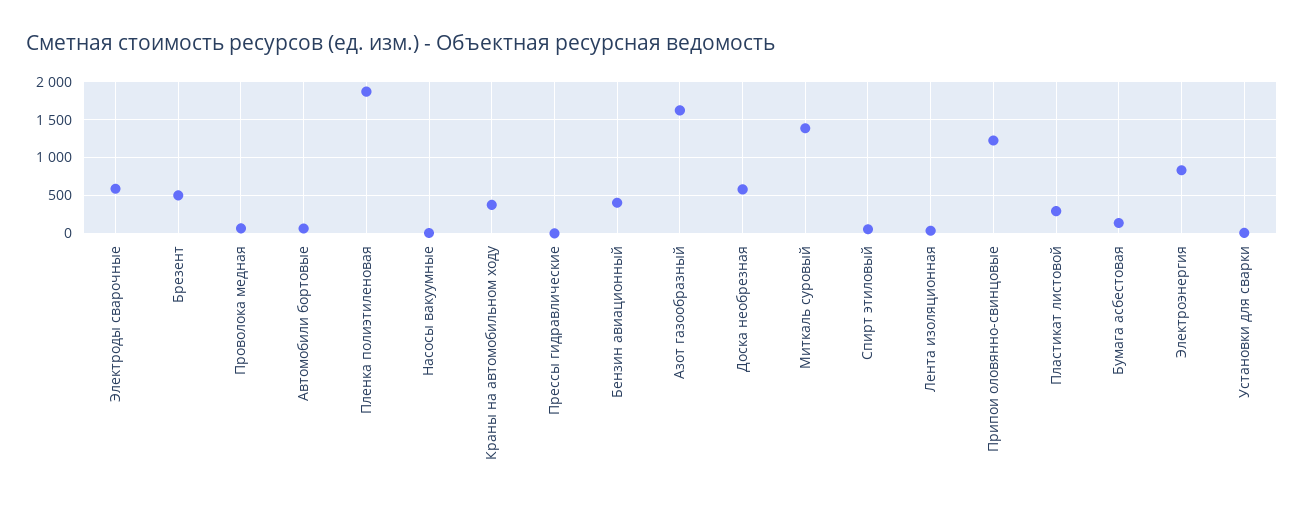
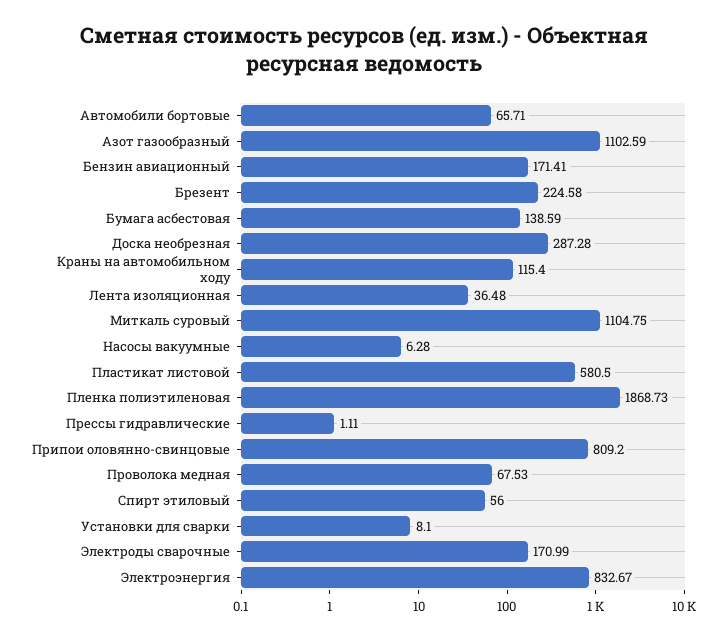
Электроды сварочные: 600 -> 170.99
Брезент: 500 -> 224.58
Краны на автомобильном ходу: 400 -> 115.4
Бензин авиационный: 400 -> 171.41
Азот газообразный: 1600 -> 1102.59
Доска необрезная: 600 -> 287.28
Миткаль суровый: 1400 -> 1104.75
Припои оловянно-свинцовые: 1200 -> 809.2
Пластикат листовой: 300 -> 580.5

